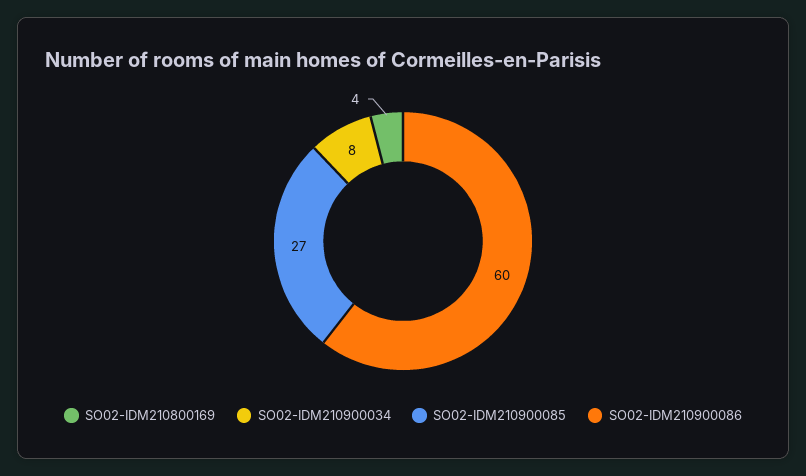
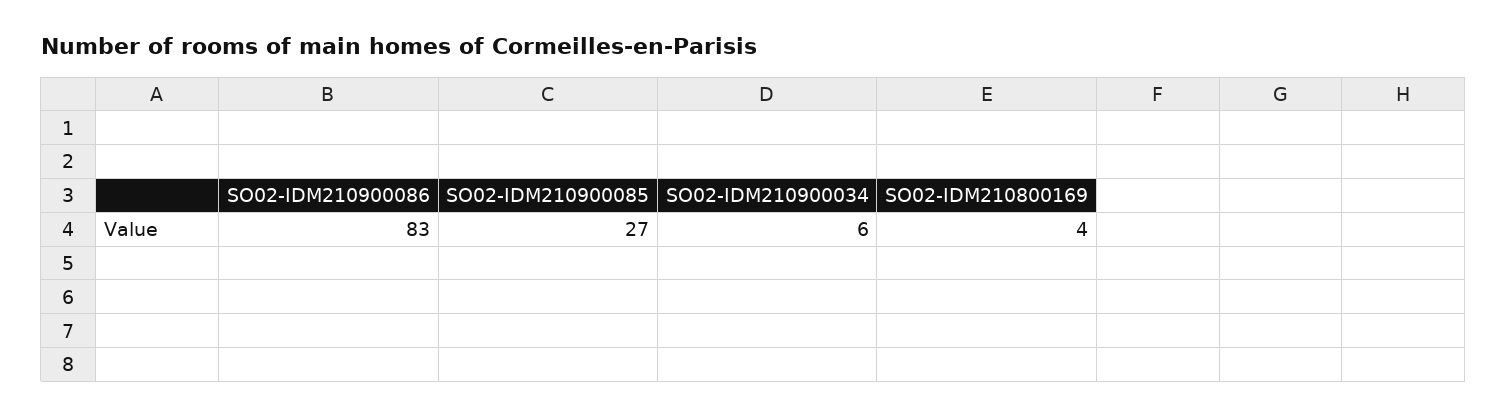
SO02-IDM210900034: 8 -> 6
SO02-IDM210900086: 60 -> 83

